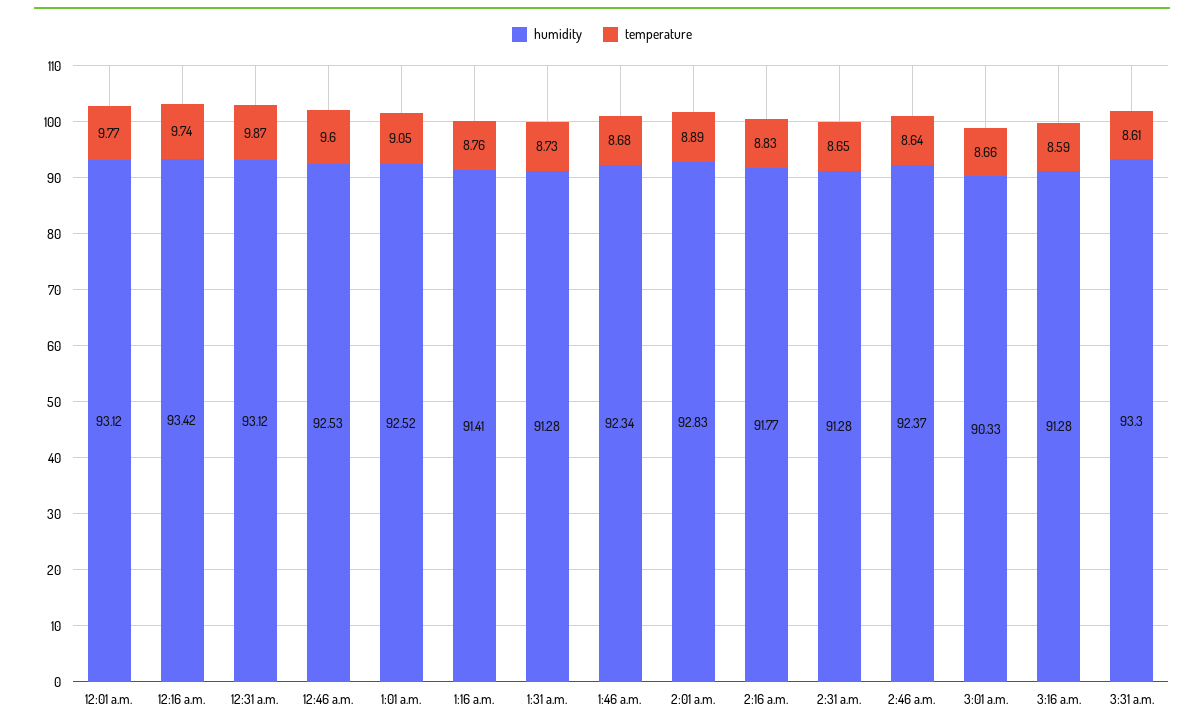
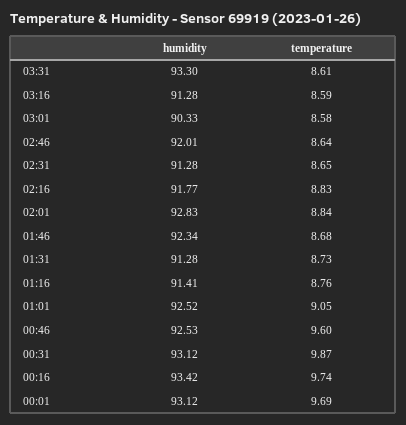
temperature, 12:01 a.m.: 9.77 -> 9.69
temperature, 2:01 a.m.: 8.89 -> 8.84
humidity, 2:46 a.m.: 92.37 -> 92.01
temperature, 3:01 a.m.: 8.66 -> 8.58

